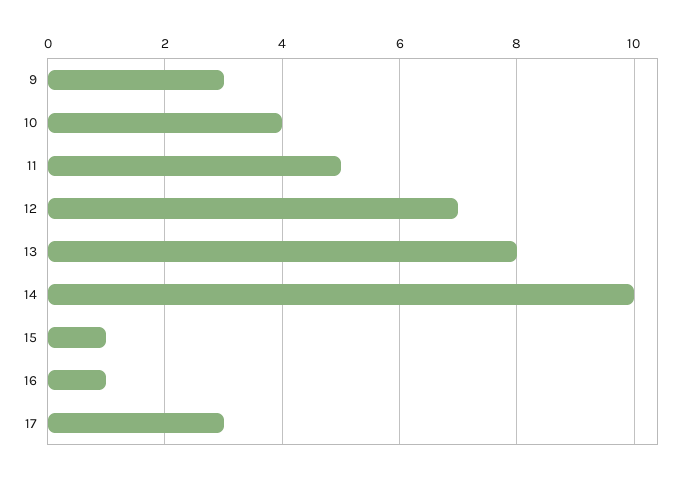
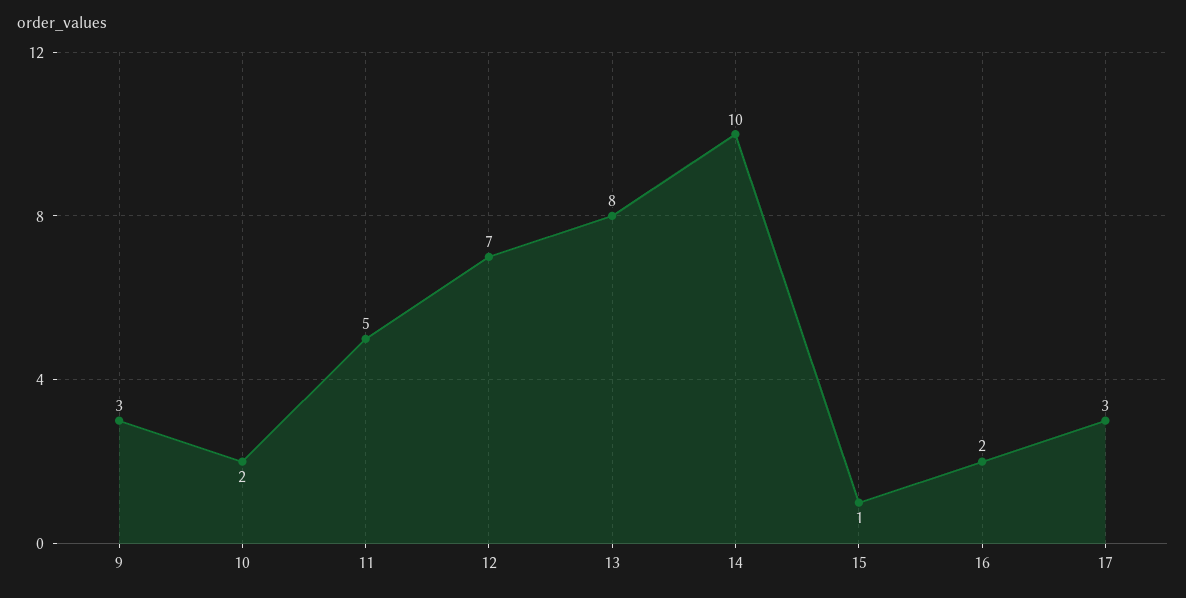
10: 4 -> 2
16: 1 -> 2

